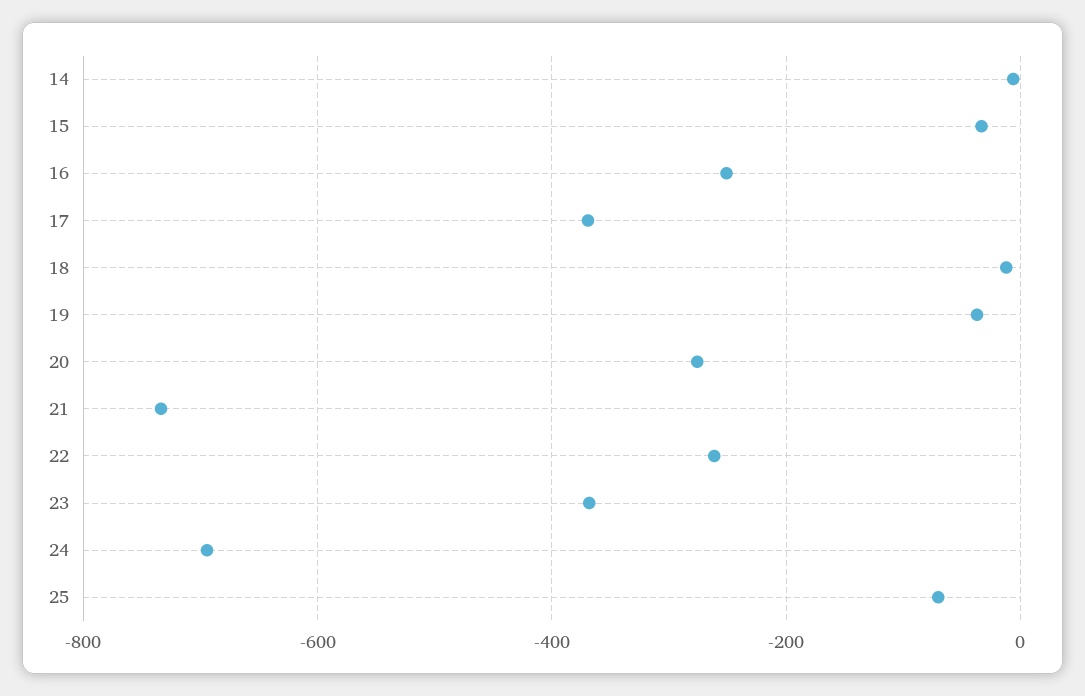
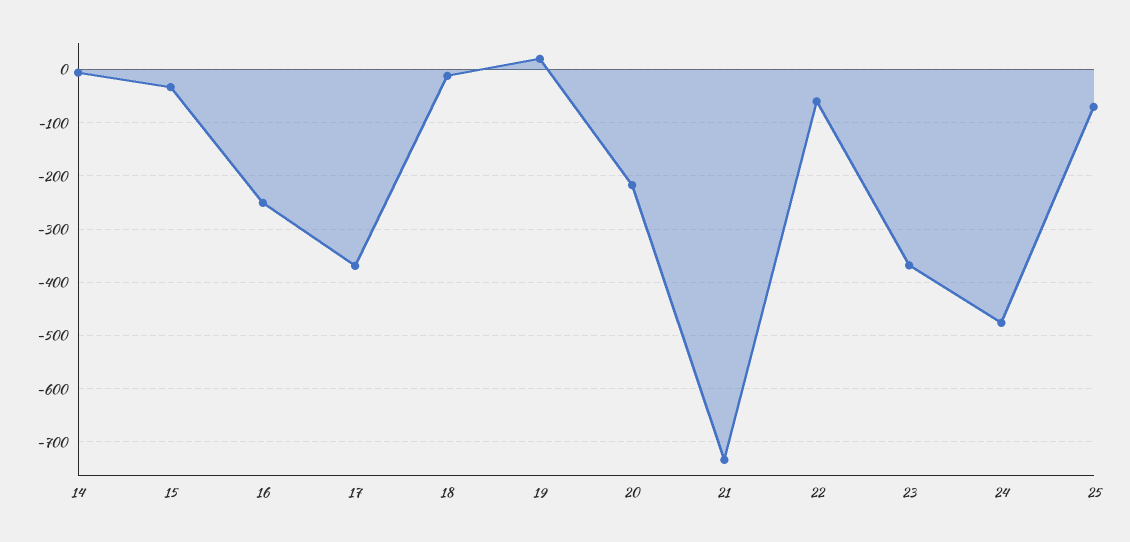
19: -40 -> 20
20: -280 -> -220
22: -260 -> -60
24: -700 -> -480

